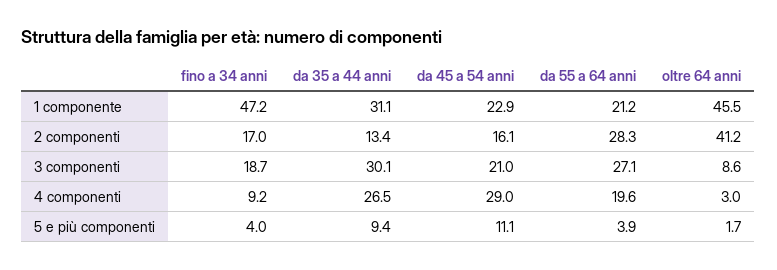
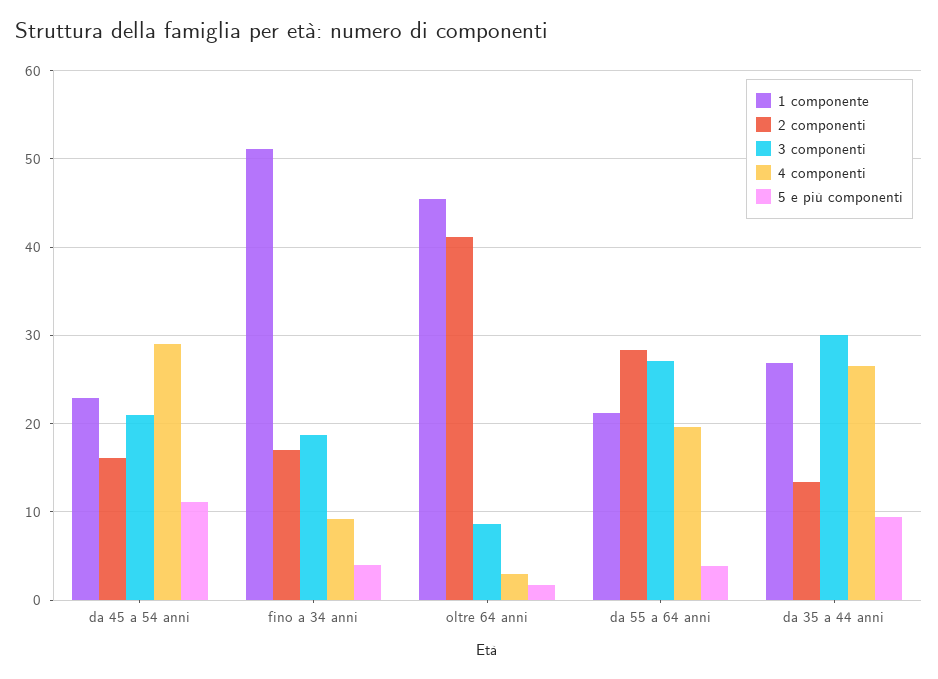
1 componente, fino a 34 anni: 47.2 -> 51
1 componente, da 35 a 44 anni: 31.1 -> 27

